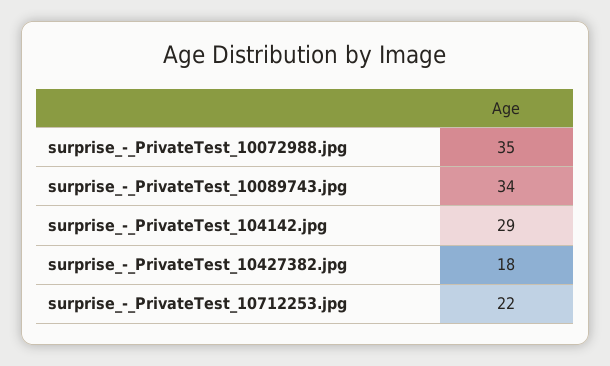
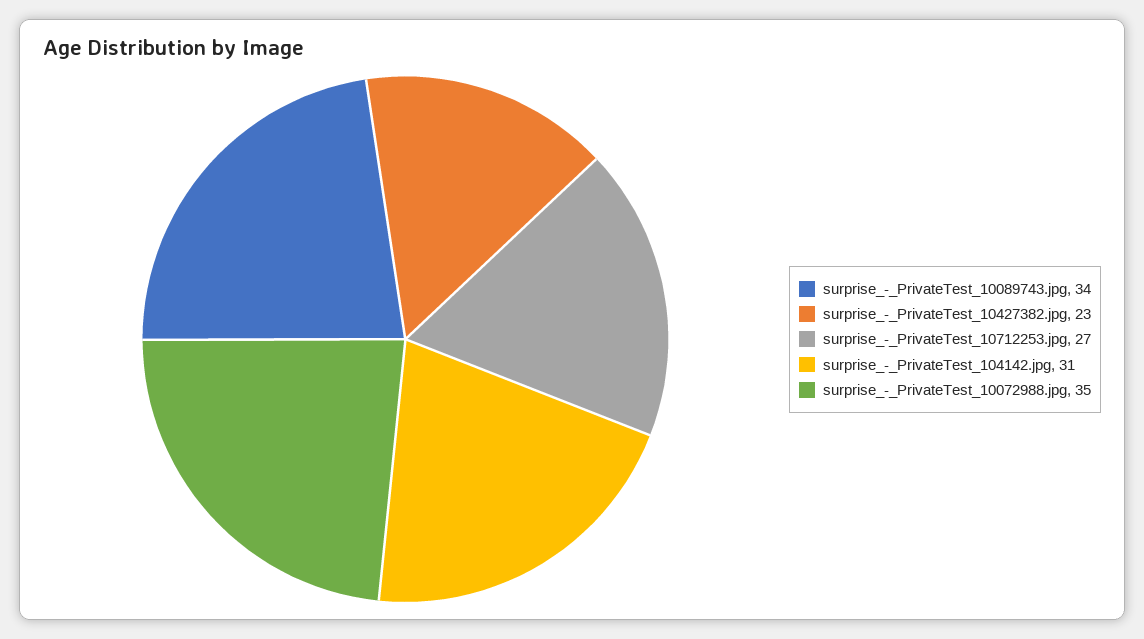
surprise_-_PrivateTest_104142.jpg: 29 -> 31
surprise_-_PrivateTest_10427382.jpg: 18 -> 23
surprise_-_PrivateTest_10712253.jpg: 22 -> 27

